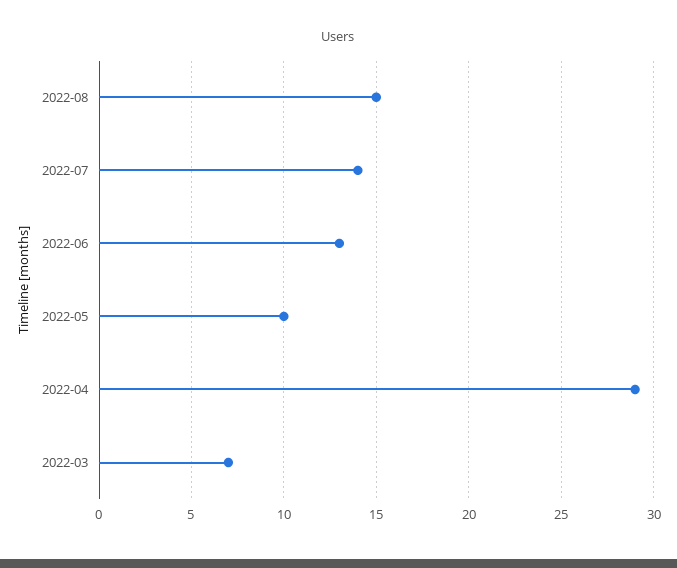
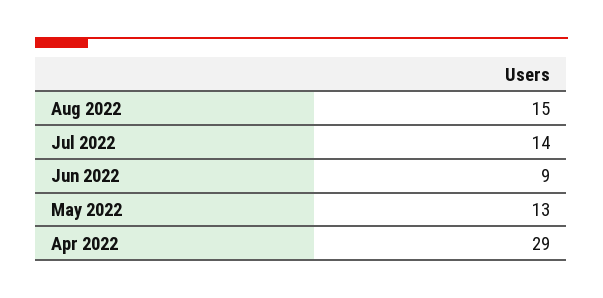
2022-06: 13 -> 9
2022-05: 10 -> 13
2022-03: 7 -> none

